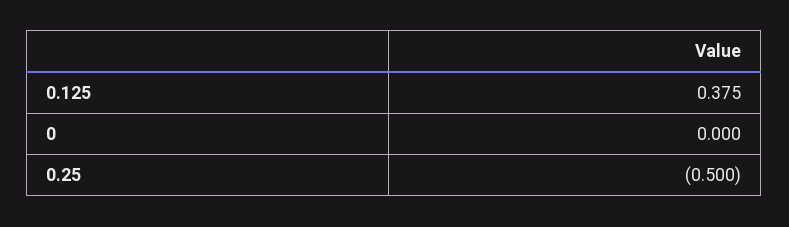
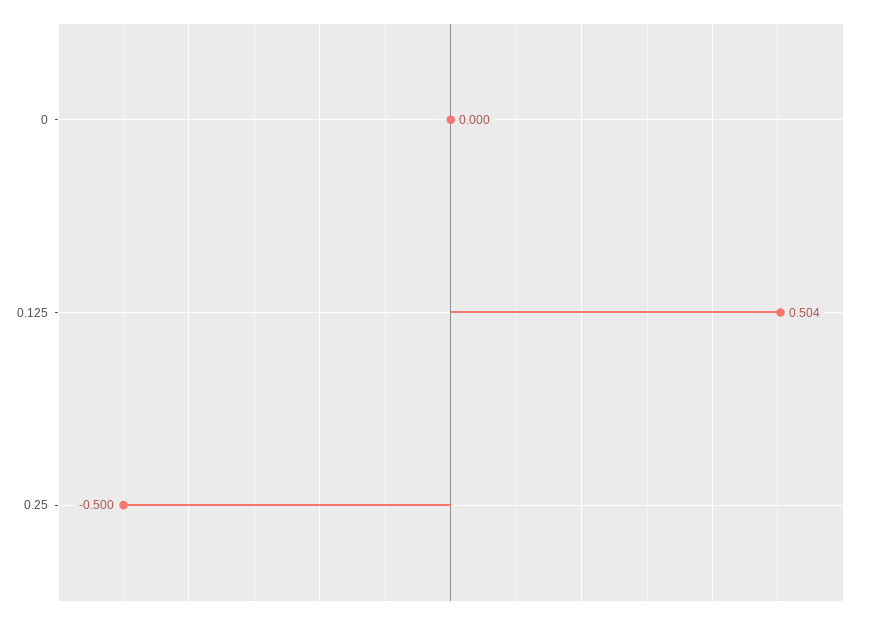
0.125: 0.375 -> 0.504

